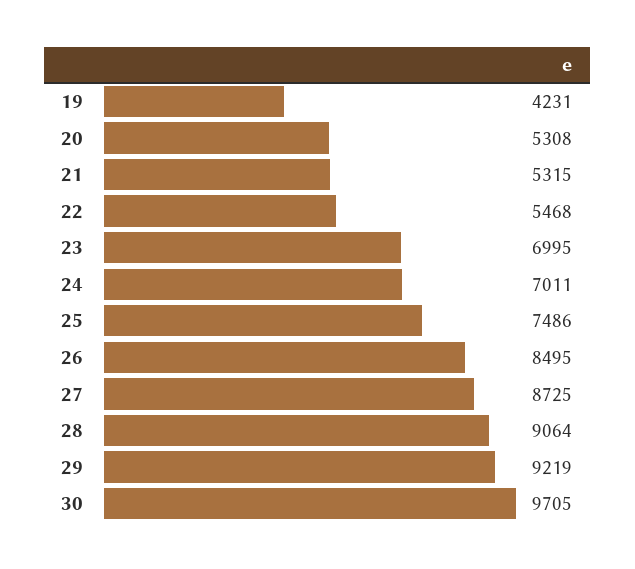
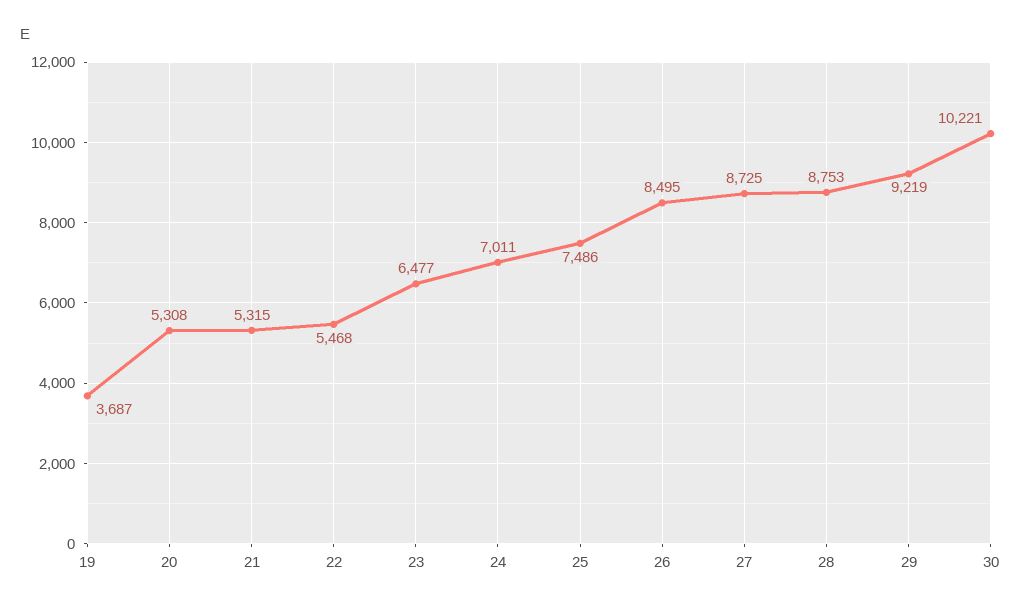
19: 4231 -> 3687
23: 6995 -> 6477
28: 9064 -> 8753
30: 9705 -> 10221

